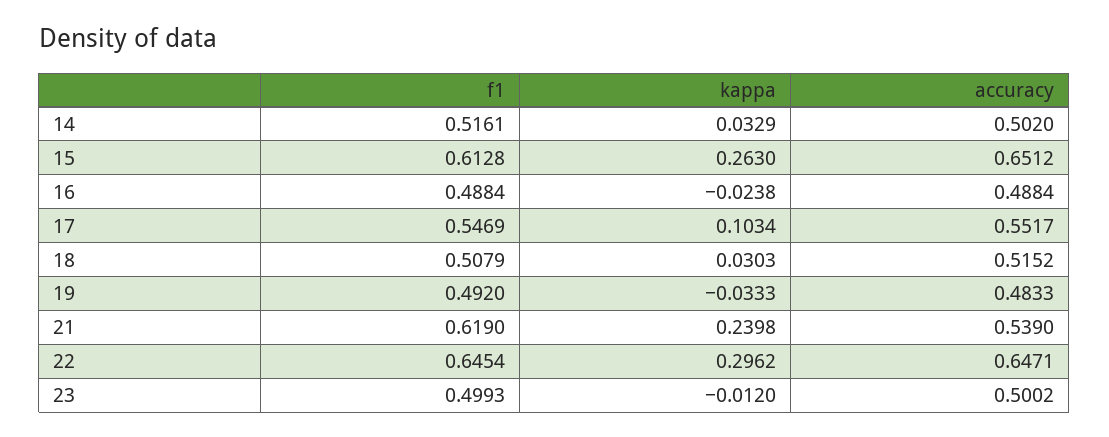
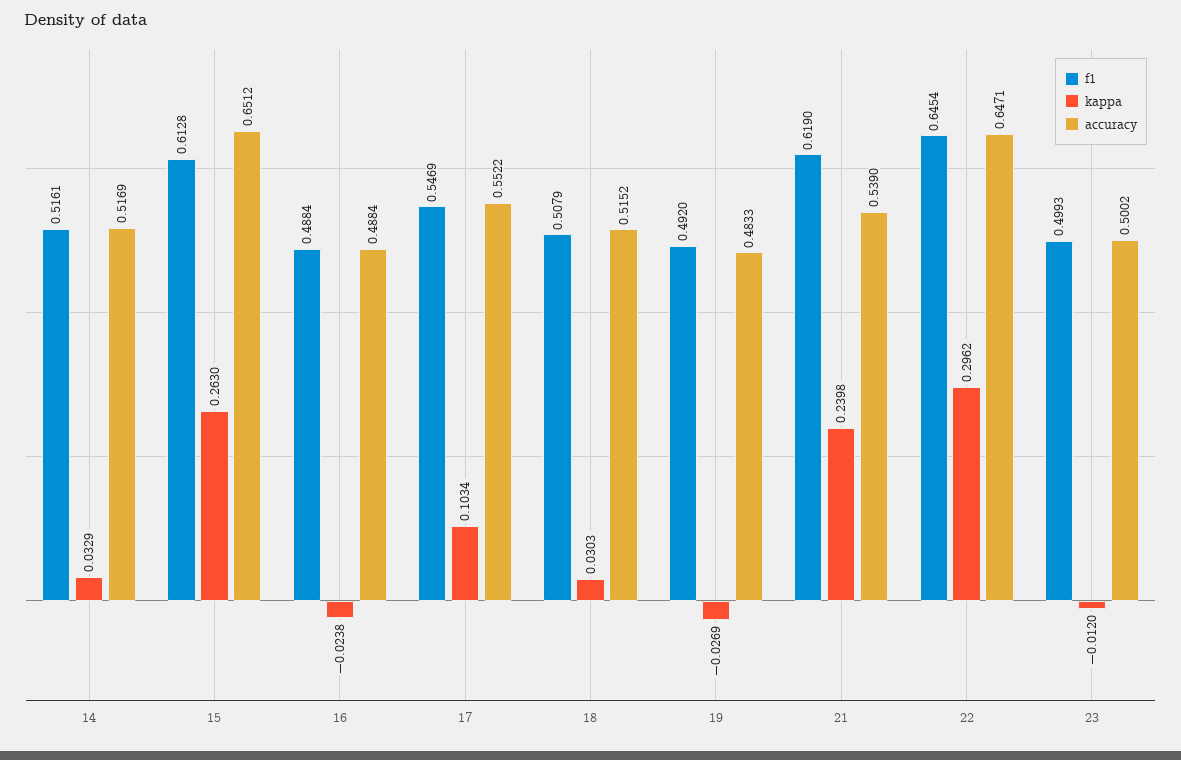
accuracy, 14: 0.502 -> 0.5169
accuracy, 17: 0.5517 -> 0.5522
kappa, 19: -0.0333 -> -0.0269

